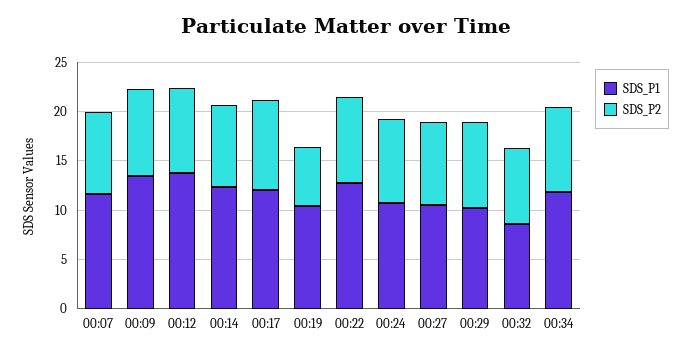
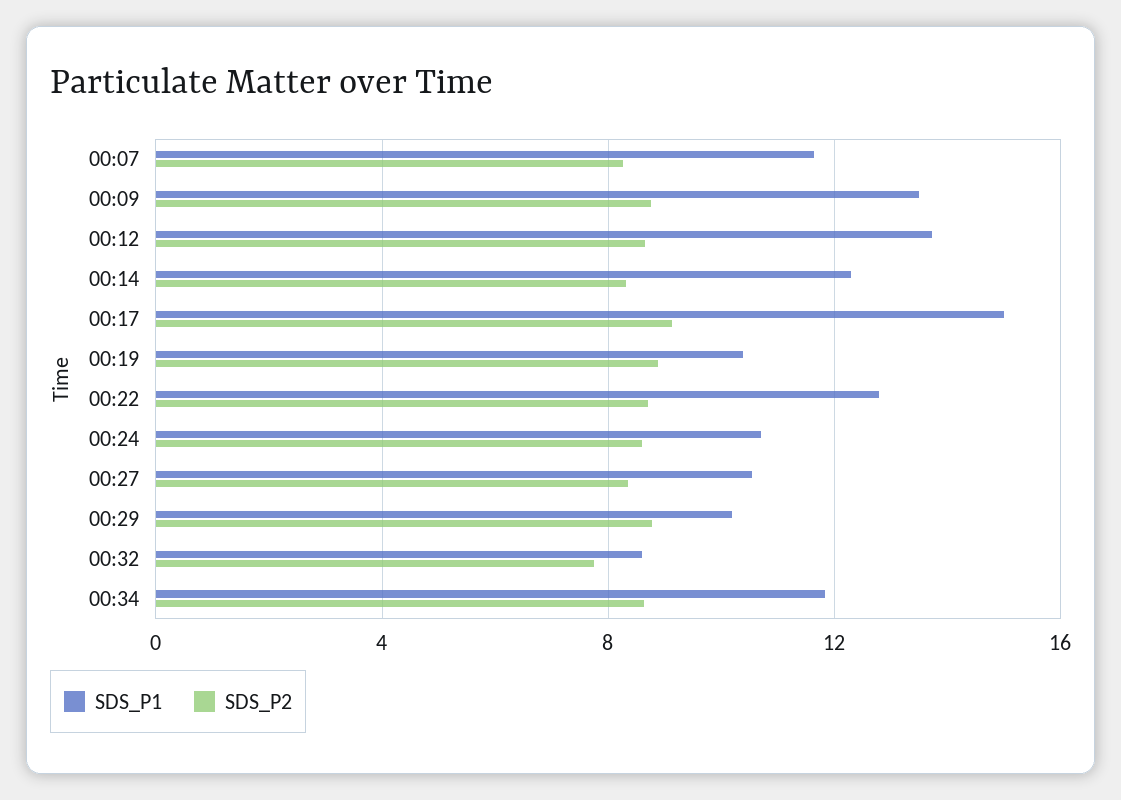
SDS_P1, 00:17: 12 -> 15
SDS_P2, 00:19: 6 -> 9

